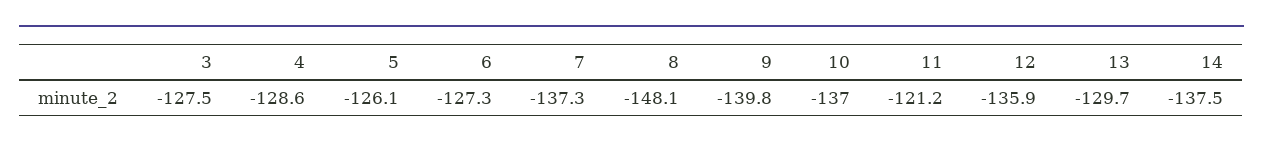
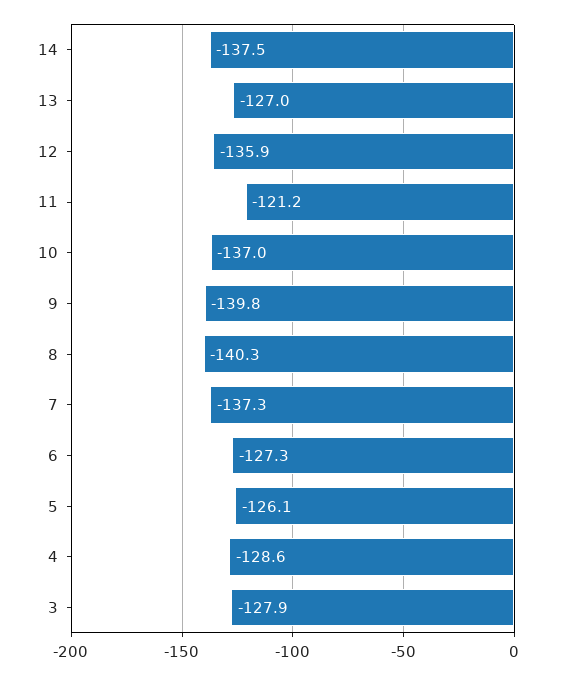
3: -127.5 -> -127.9
8: -148.1 -> -140.3
13: -129.7 -> -127

